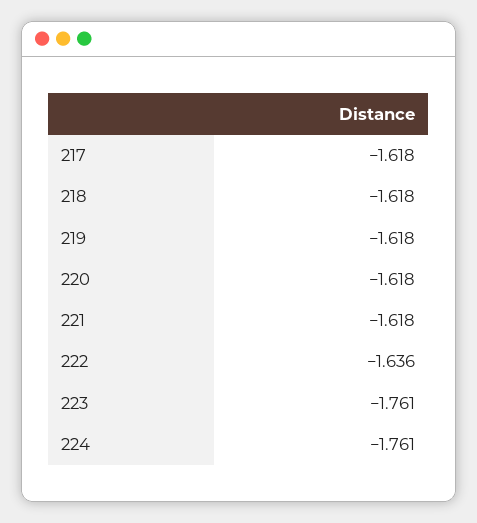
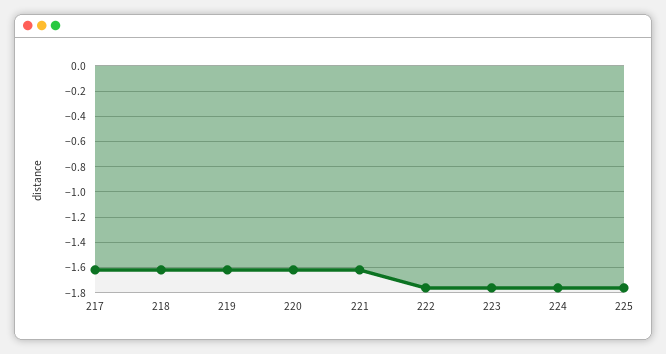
222: -1.636 -> -1.75
225: none -> -1.75

